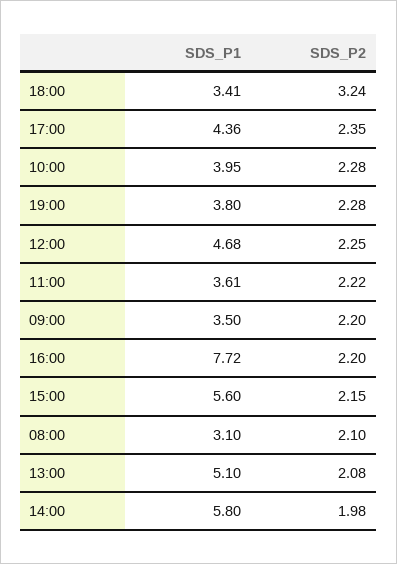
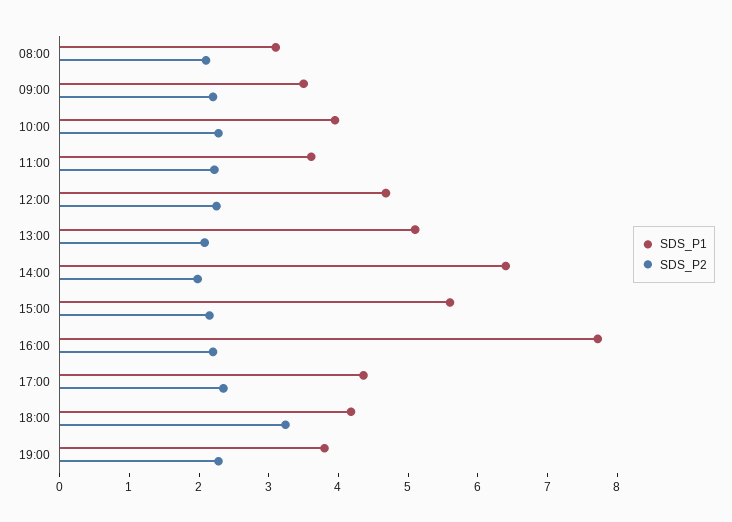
SDS_P1, 18:00: 3.41 -> 4.2
SDS_P1, 14:00: 5.8 -> 6.4

